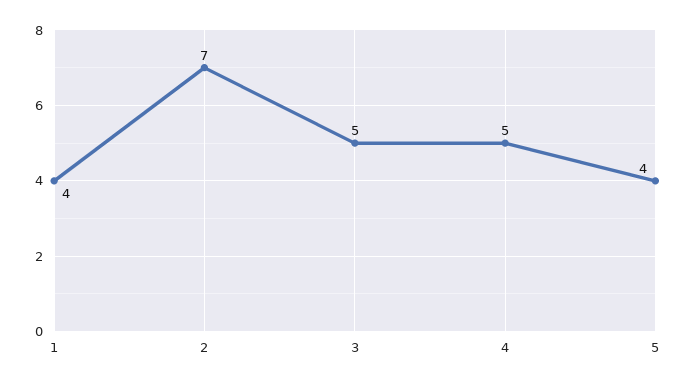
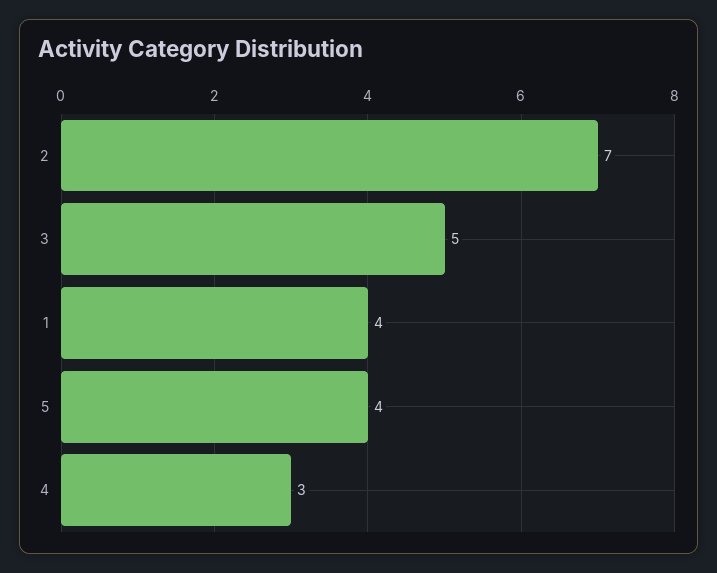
4: 5 -> 3

